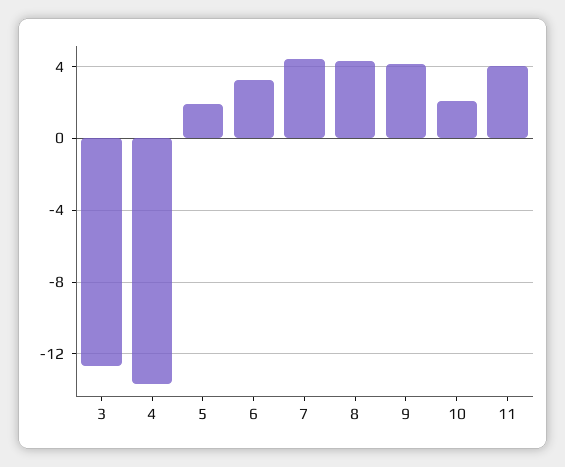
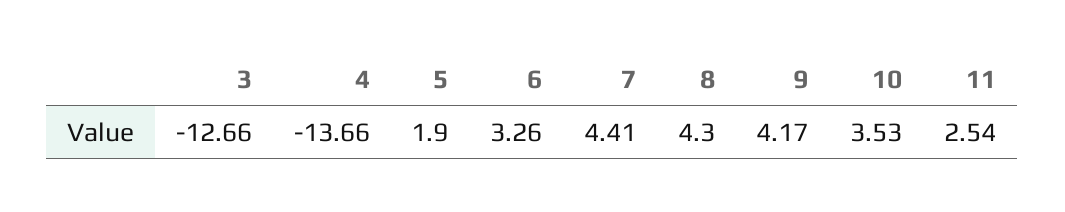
10: 2 -> 3.53
11: 4 -> 2.54

